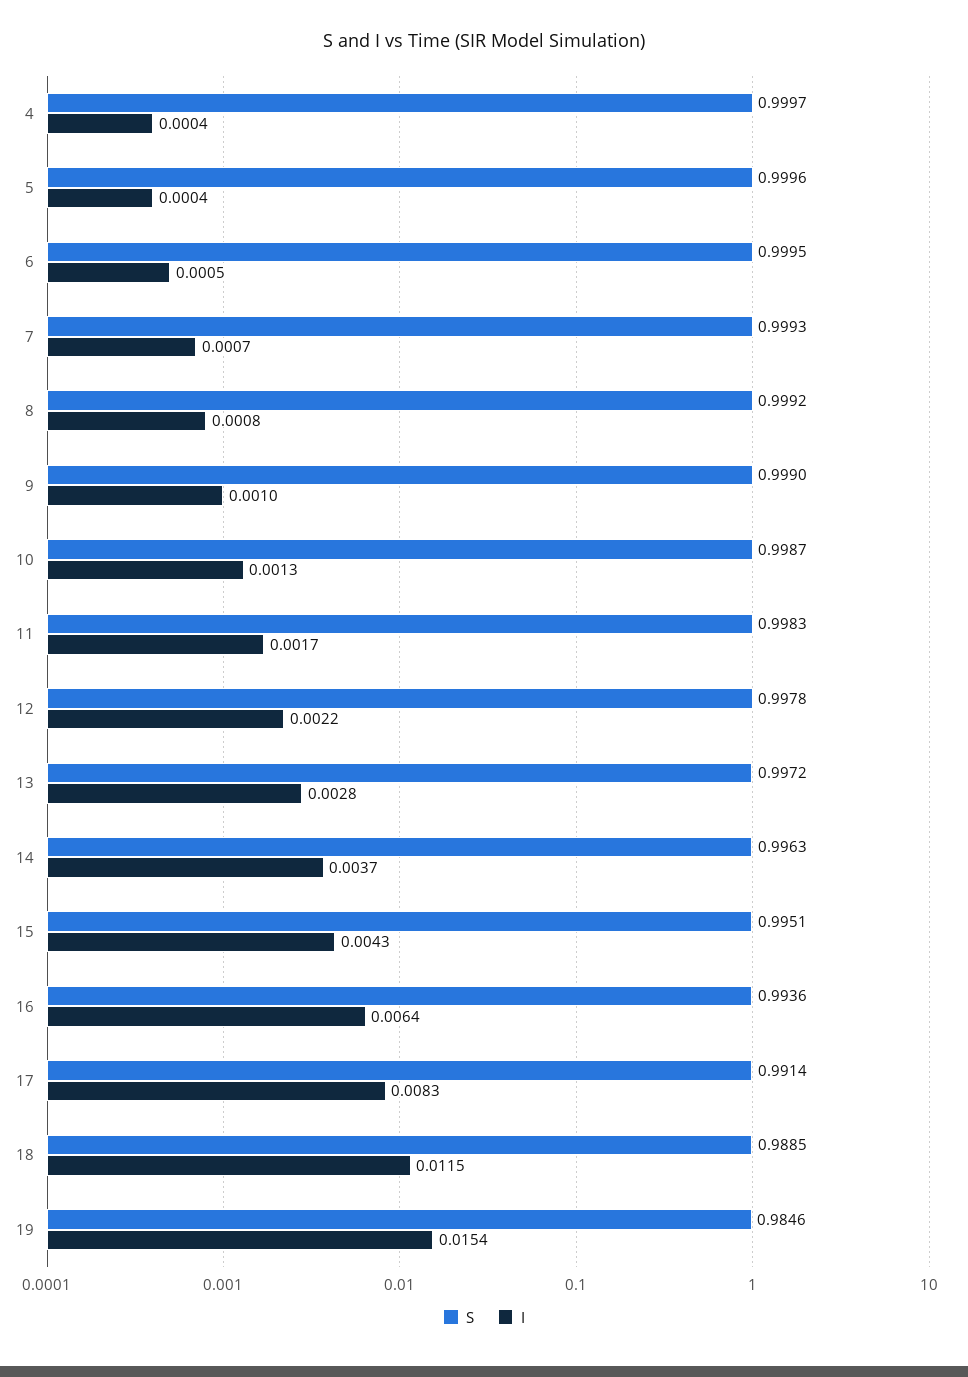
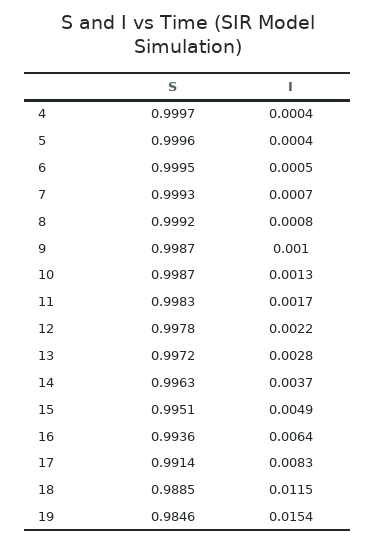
S, 9: 0.999 -> 0.9987
I, 15: 0.0043 -> 0.0049

